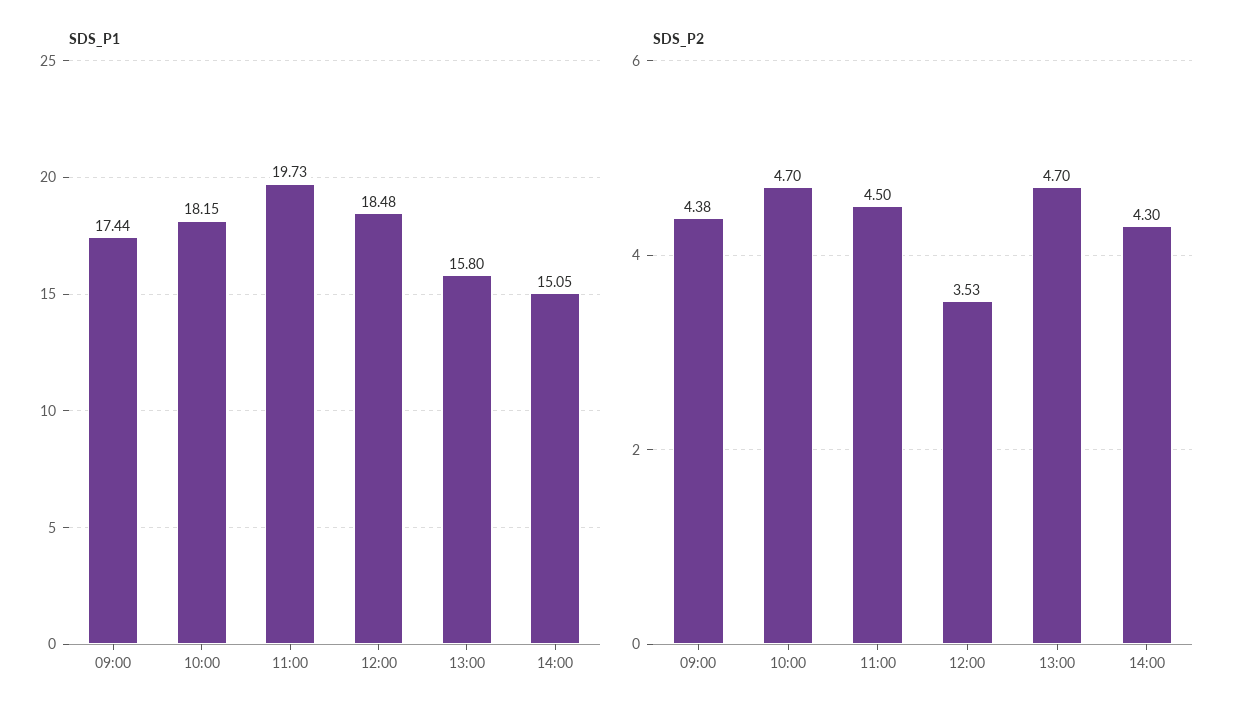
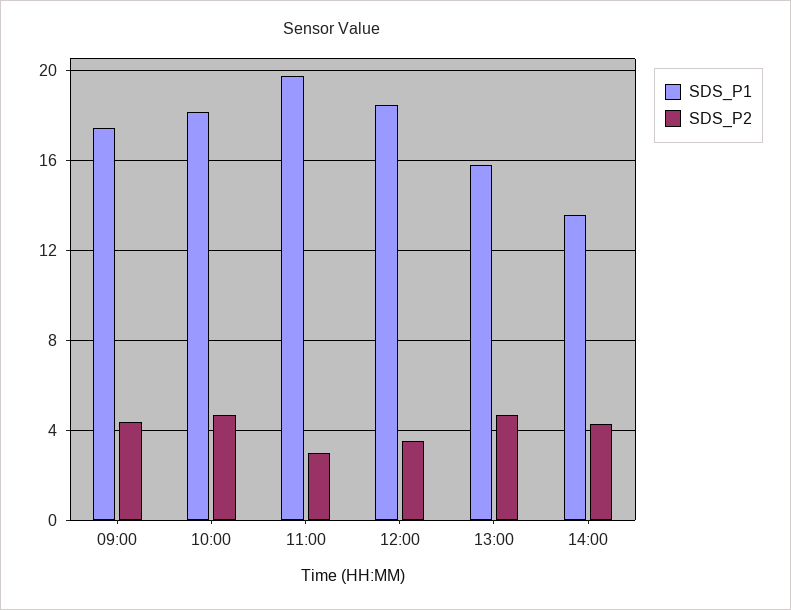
SDS_P1, 14:00: 15.05 -> 13.5
SDS_P2, 11:00: 4.5 -> 3

